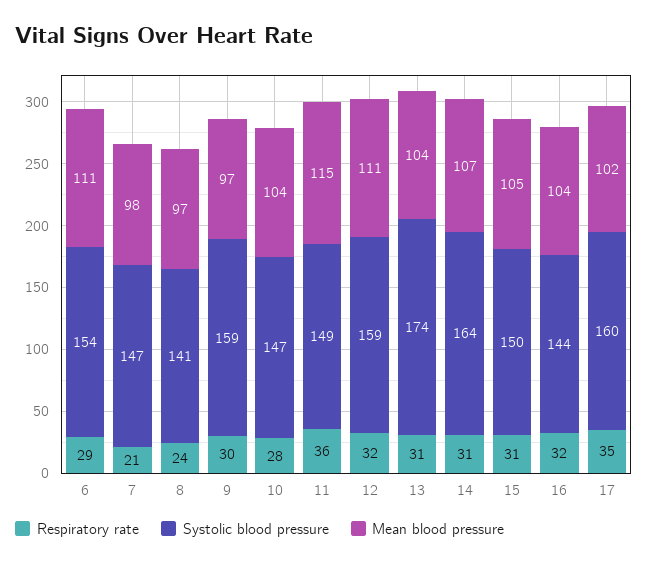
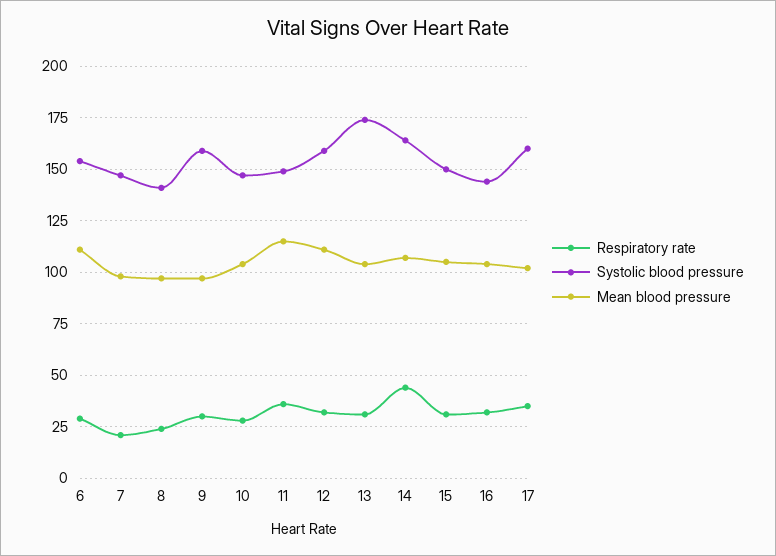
Respiratory rate, 14: 31 -> 45

